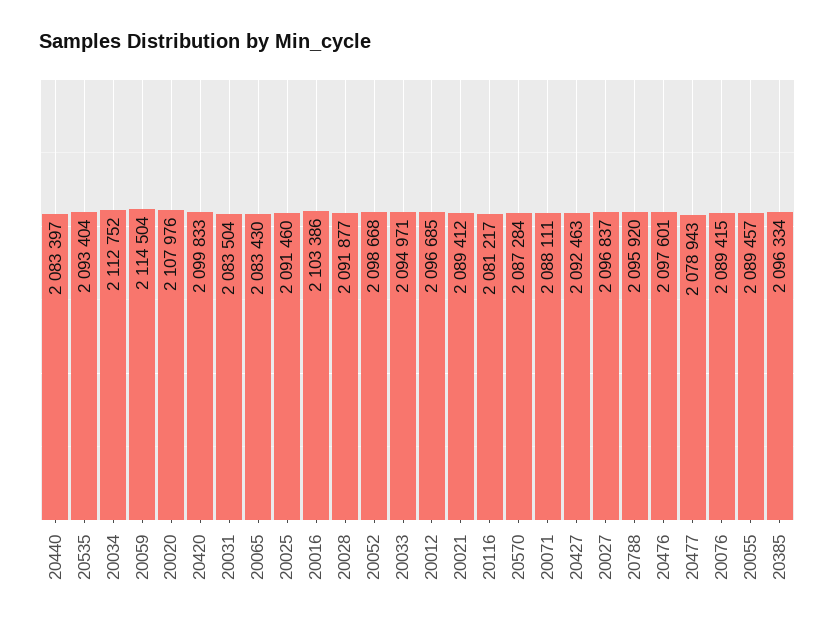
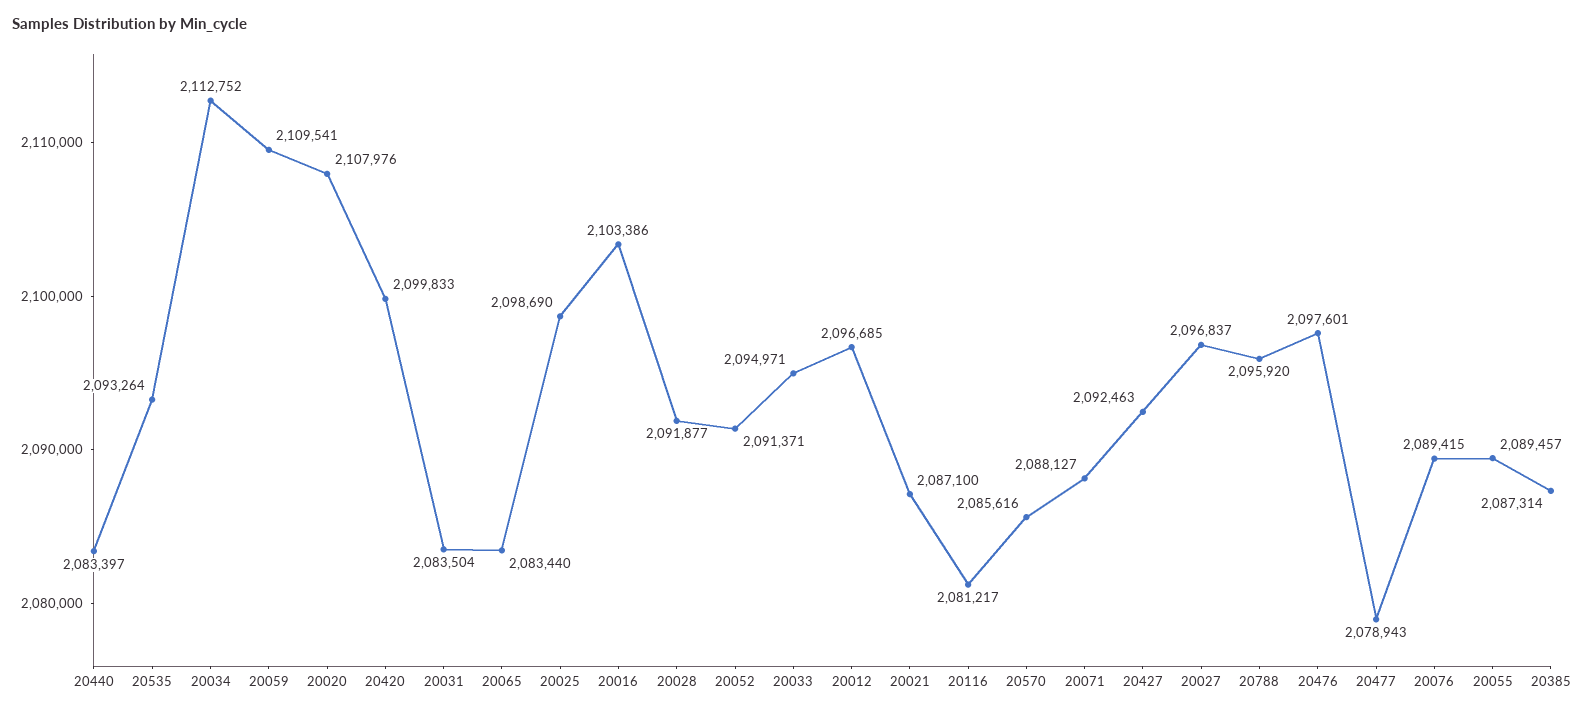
20535: 2093404 -> 2093264
20059: 2114504 -> 2109541
20065: 2083430 -> 2083440
20025: 2091460 -> 2098690
20052: 2098668 -> 2091371
20021: 2089412 -> 2087100
20570: 2087284 -> 2085616
20071: 2088111 -> 2088127
20385: 2096334 -> 2087314

